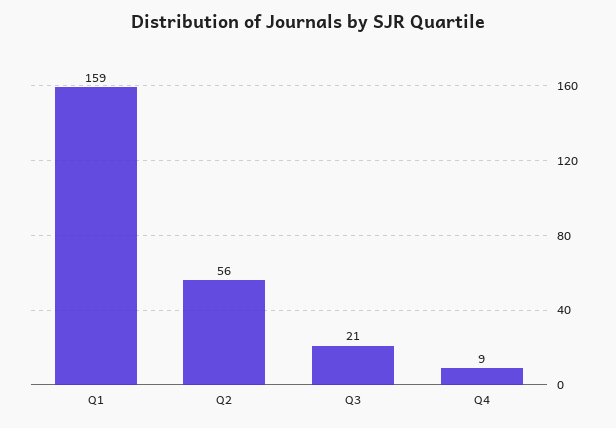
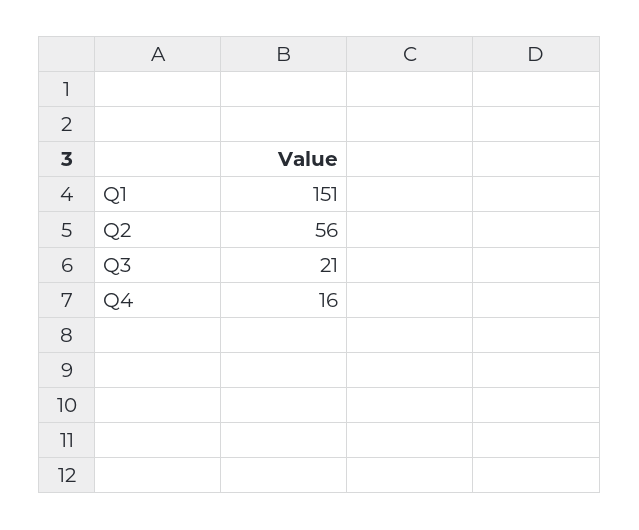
Q1: 159 -> 151
Q4: 9 -> 16

